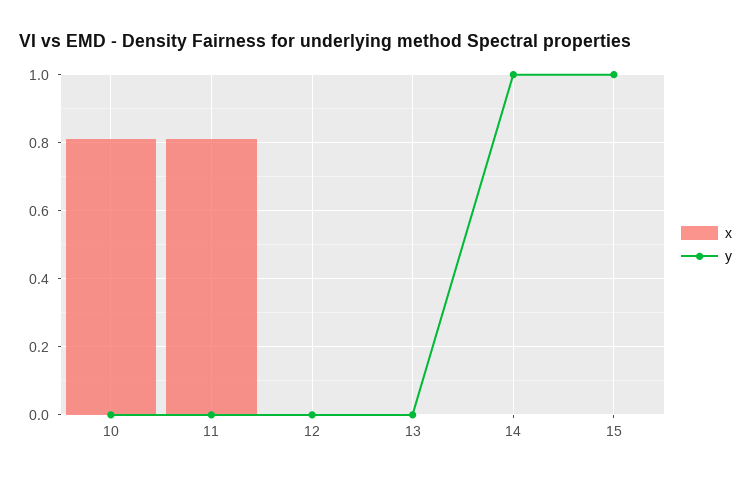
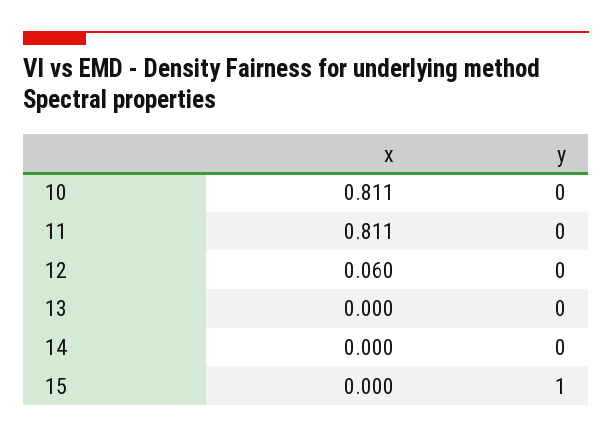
x, 12: 0 -> 0.06
y, 14: 1 -> 0

